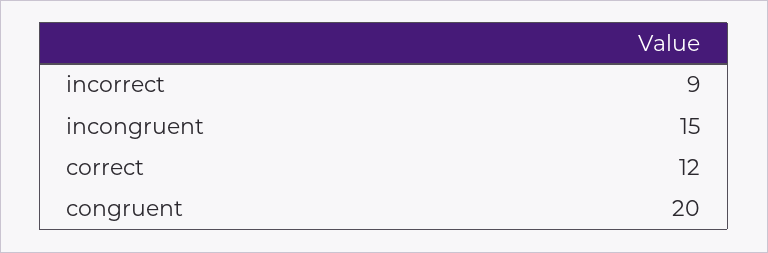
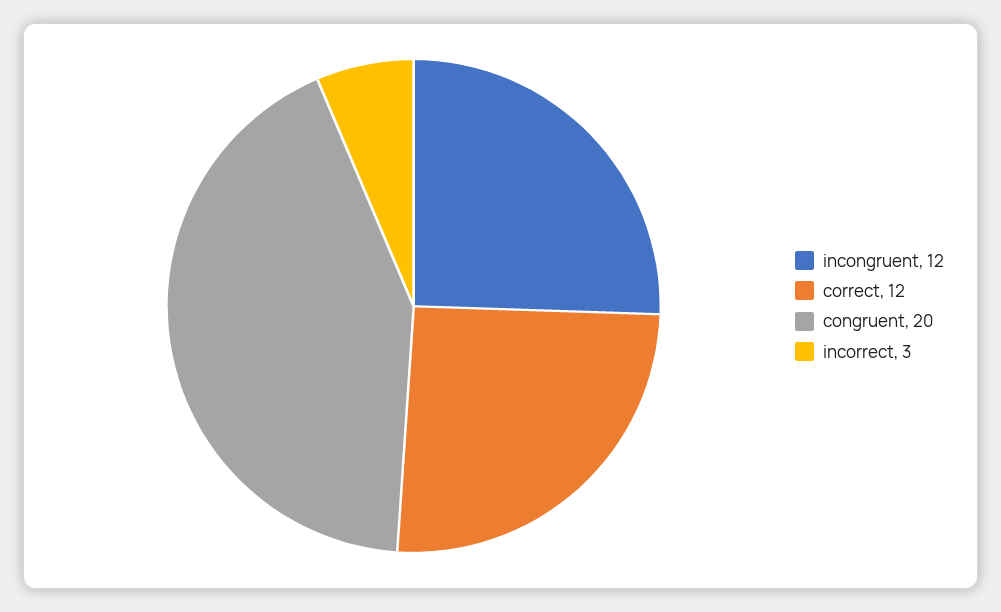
incorrect: 9 -> 3
incongruent: 15 -> 12

